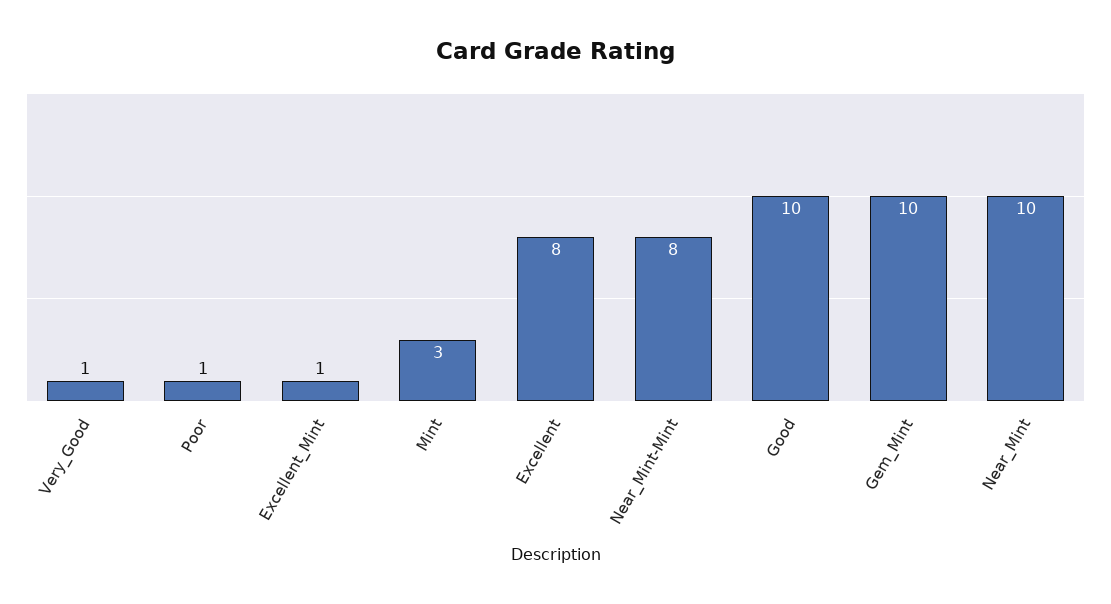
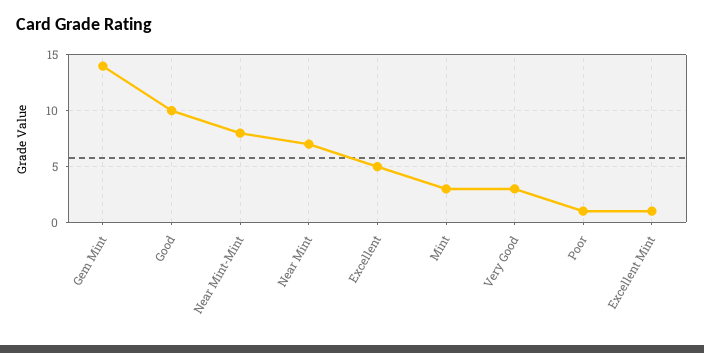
Very_Good: 1 -> 3
Excellent: 8 -> 5
Gem_Mint: 10 -> 14
Near_Mint: 10 -> 7

